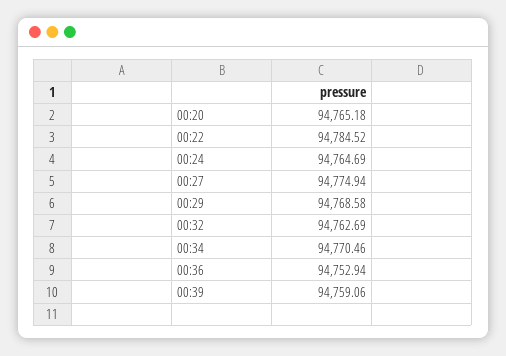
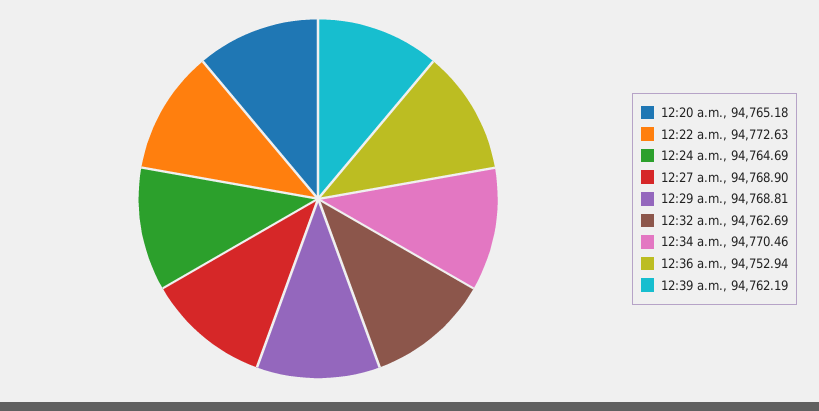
00:22: 94784.52 -> 94772.63
00:27: 94774.94 -> 94768.9
00:29: 94768.58 -> 94768.81
00:39: 94759.06 -> 94762.19

